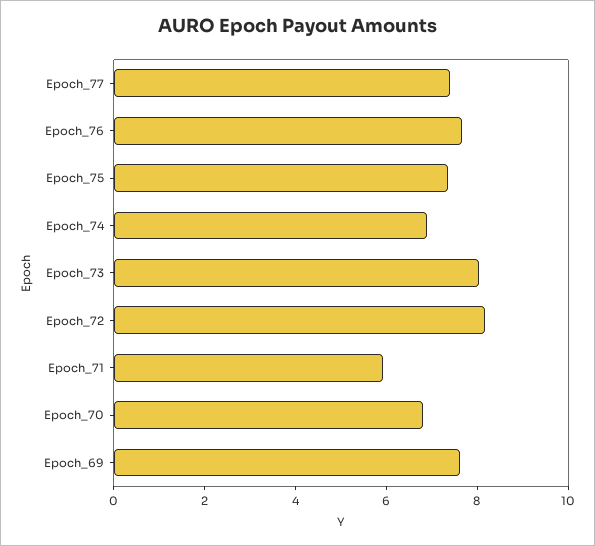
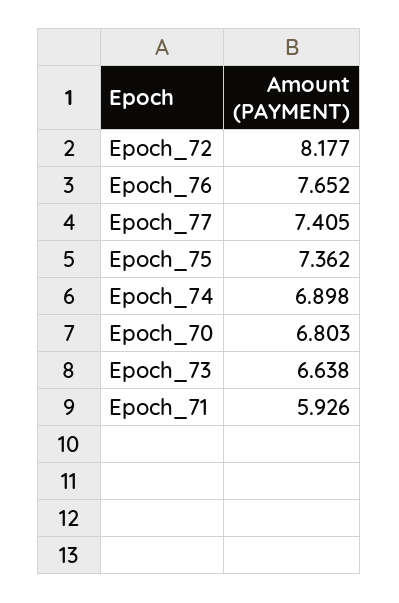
Epoch_73: 8 -> 6.638
Epoch_69: 7.5 -> none

